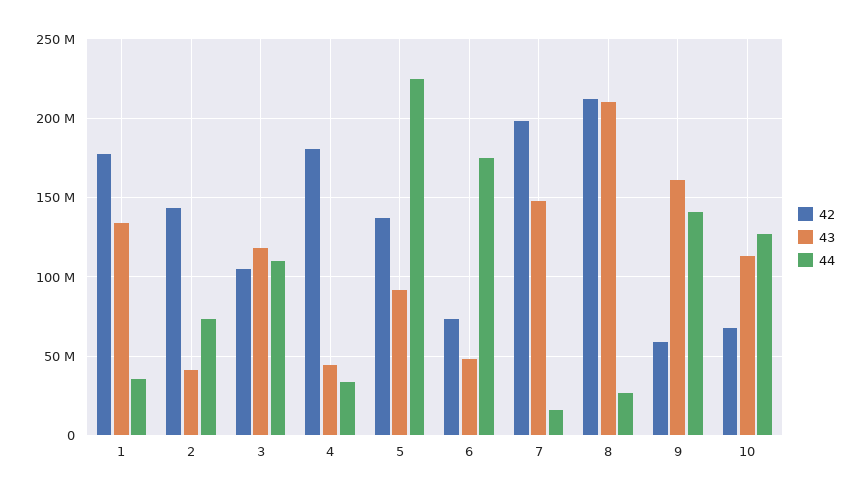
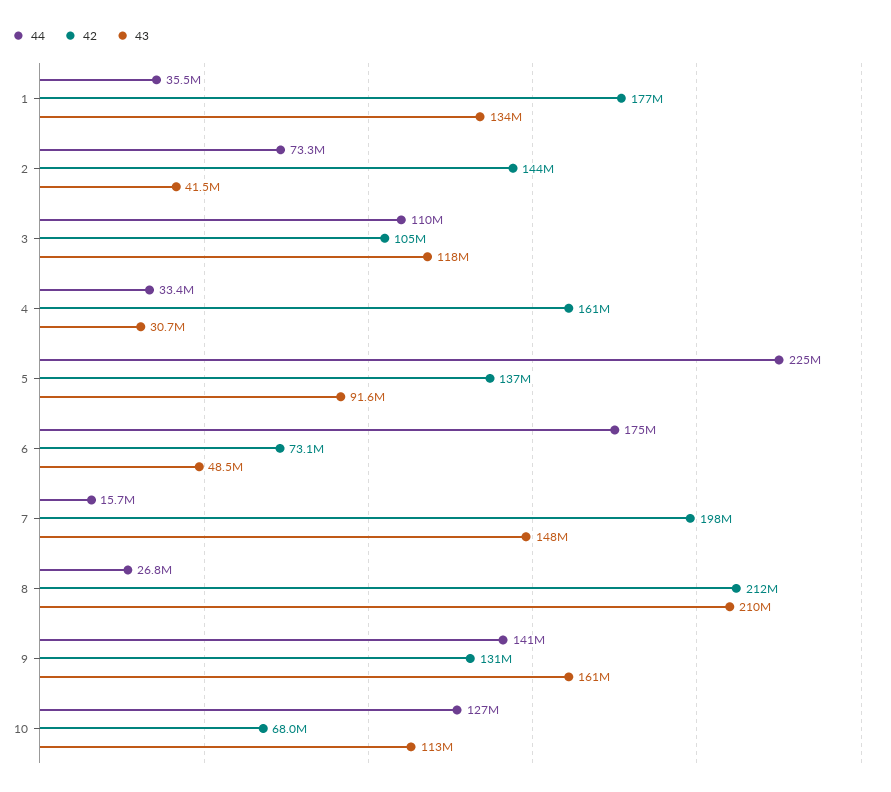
42, 4: 180000000 -> 161000000
43, 4: 45000000 -> 30700000
42, 9: 60000000 -> 131000000

